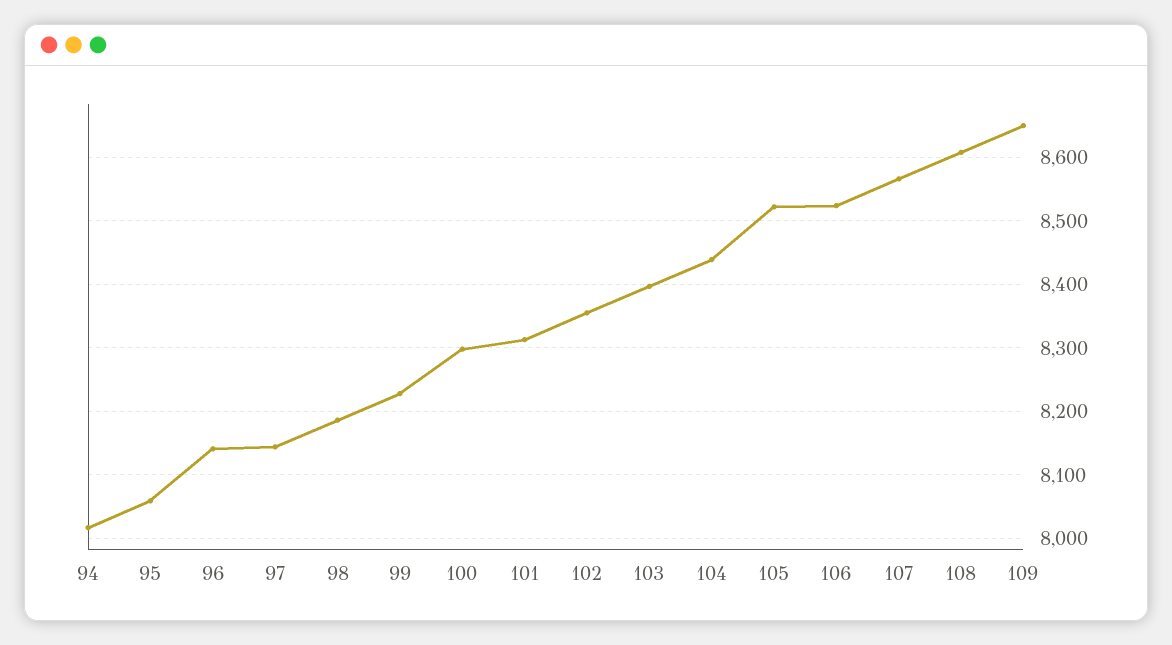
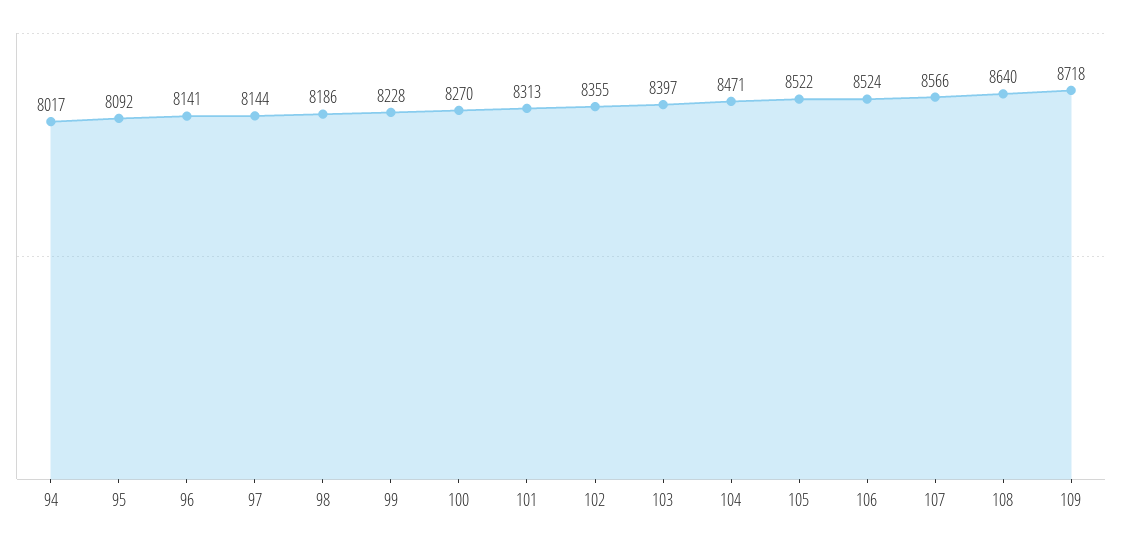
95: 8060 -> 8092
100: 8300 -> 8270
104: 8440 -> 8471
108: 8610 -> 8640
109: 8650 -> 8718

